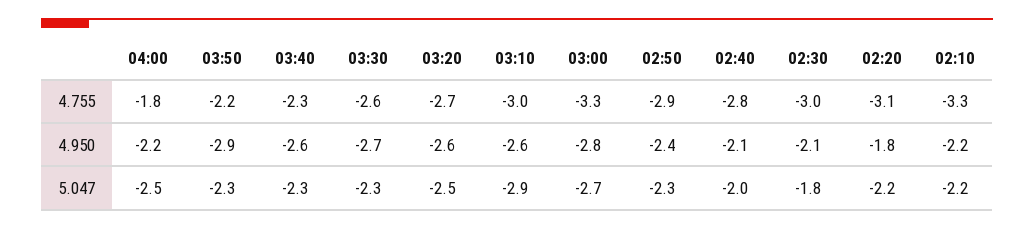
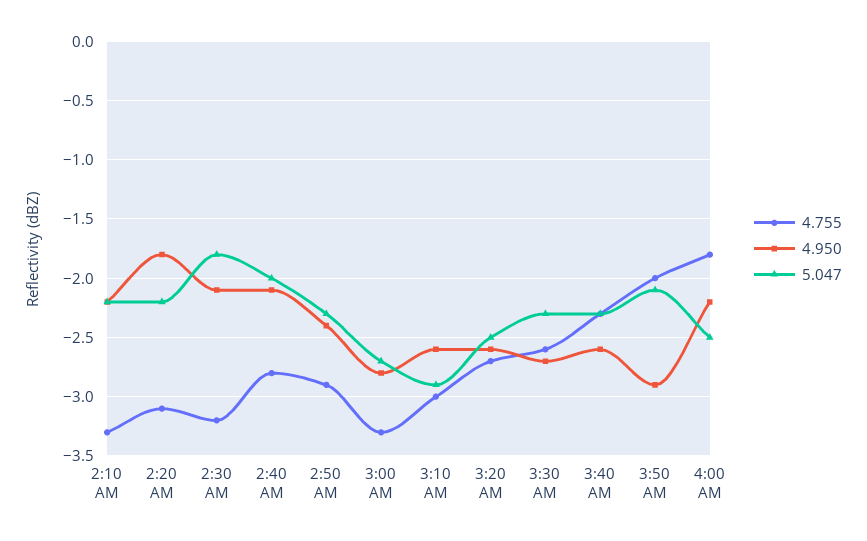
4.755, 03:50: -2.2 -> -2
4.755, 02:30: -3 -> -3.2
5.047, 03:50: -2.3 -> -2.1

